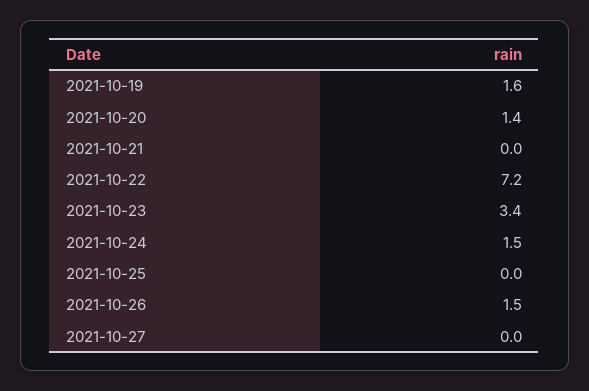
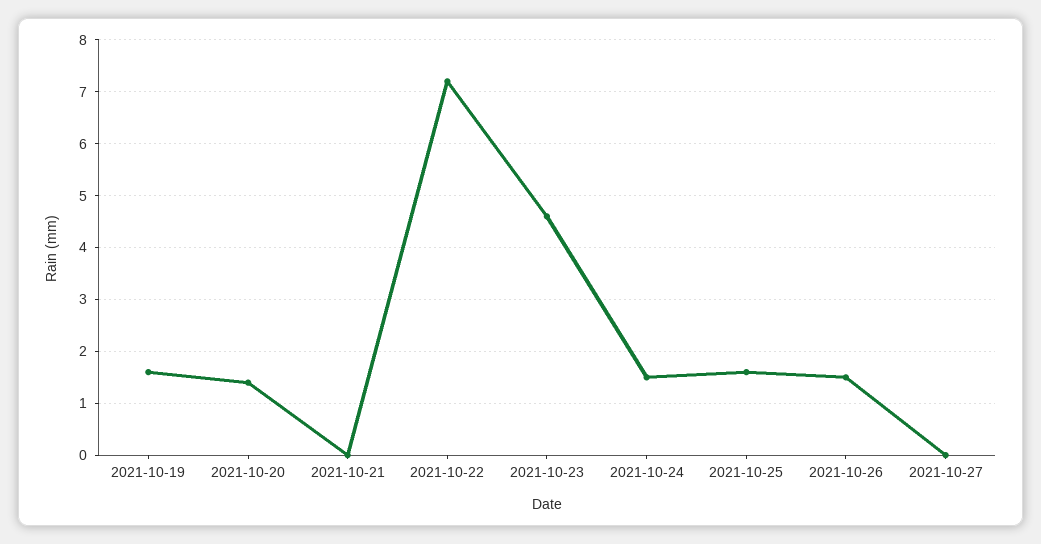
2021-10-23: 3.4 -> 4.5
2021-10-25: 0 -> 1.5

